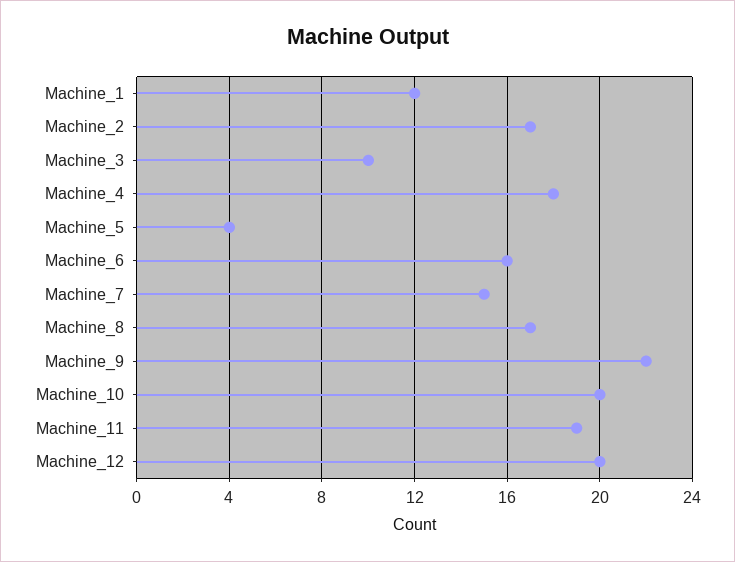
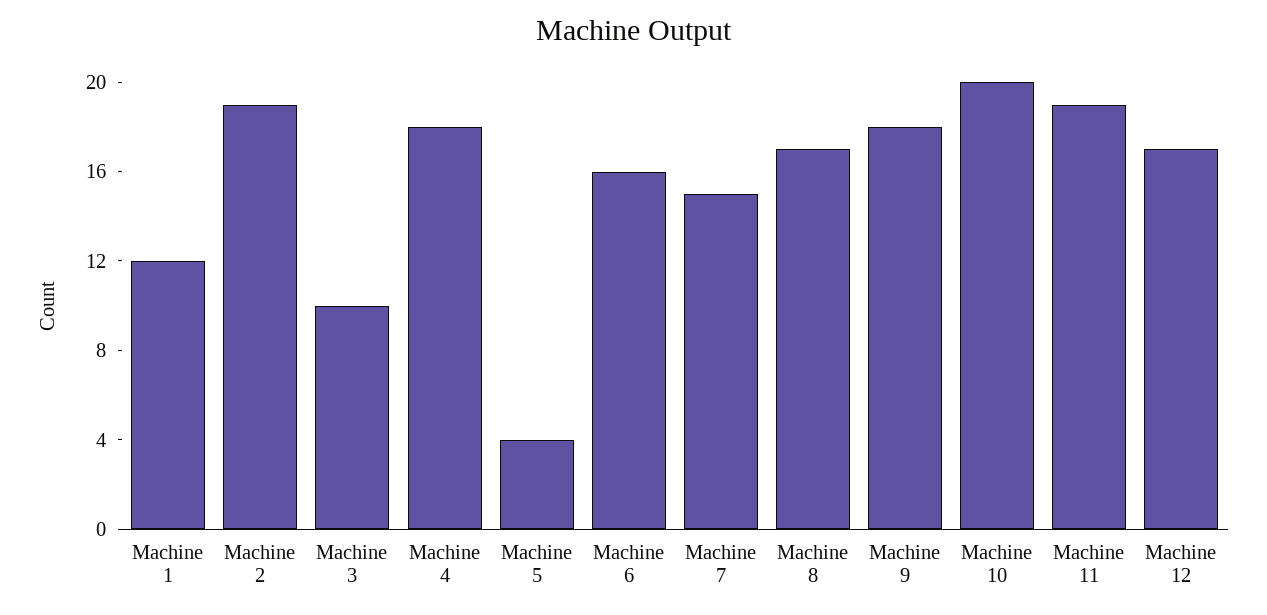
Machine_2: 17 -> 19
Machine_9: 22 -> 18
Machine_12: 20 -> 17

